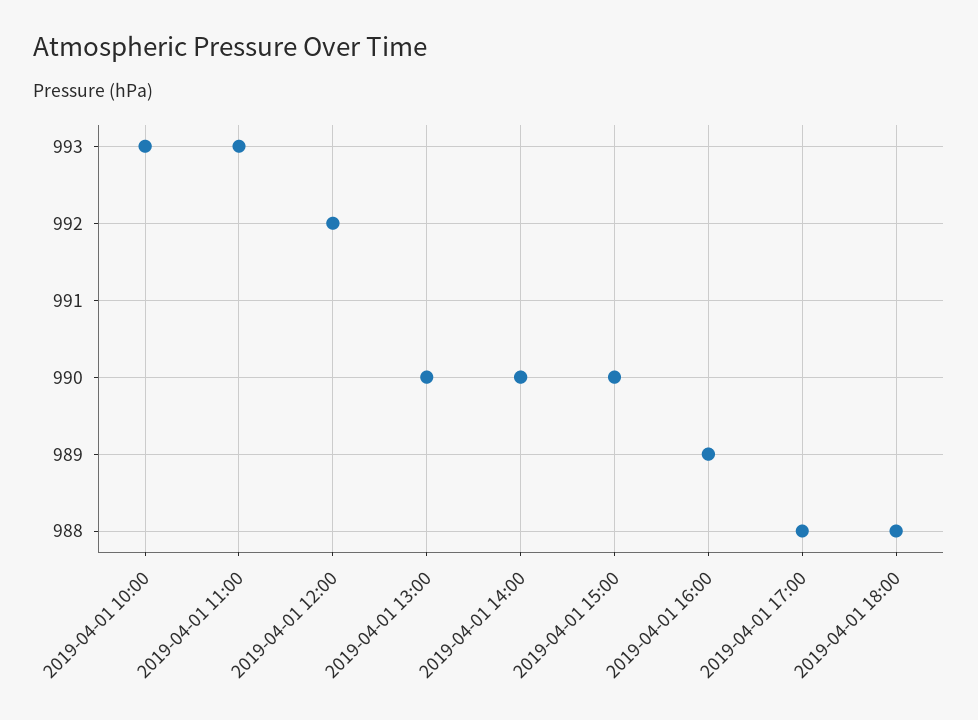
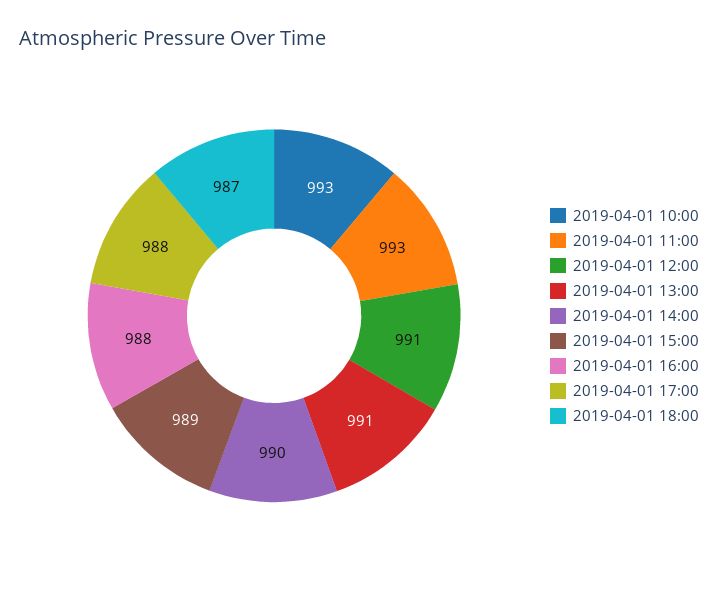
2019-04-01 12:00: 992 -> 991
2019-04-01 13:00: 990 -> 991
2019-04-01 15:00: 990 -> 989
2019-04-01 16:00: 989 -> 988
2019-04-01 18:00: 988 -> 987

